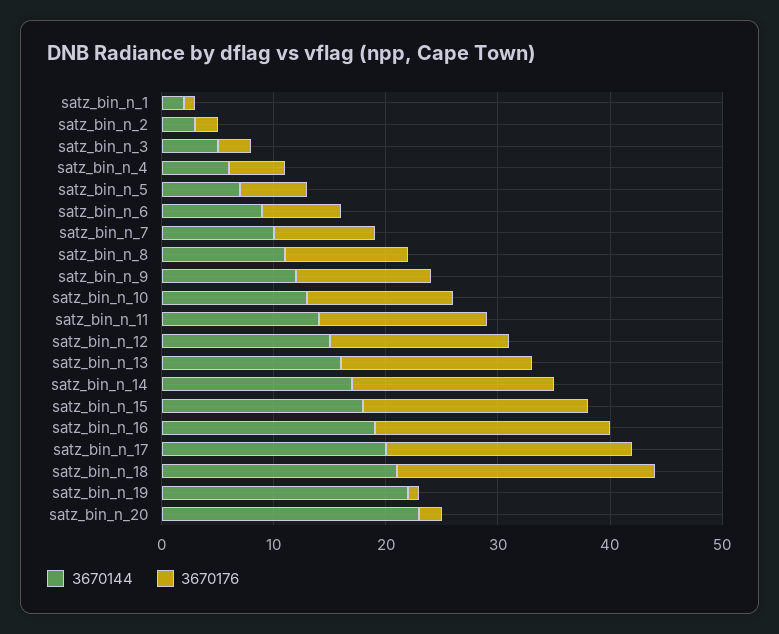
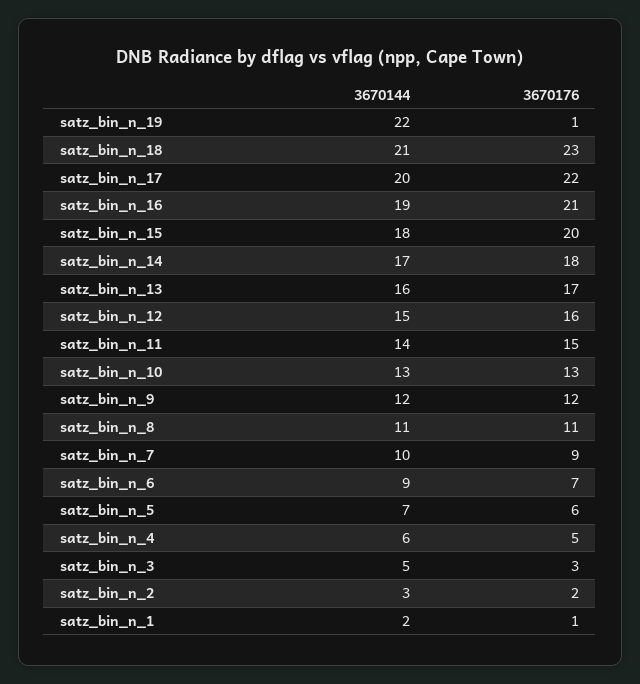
3670144, satz_bin_n_20: 23 -> none
3670176, satz_bin_n_20: 2 -> none

